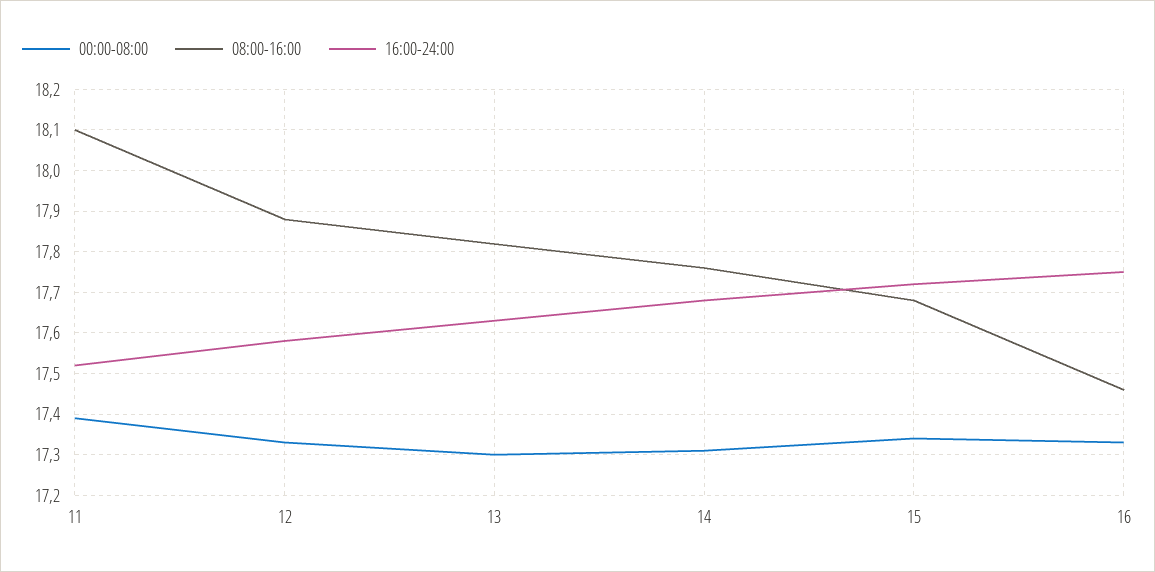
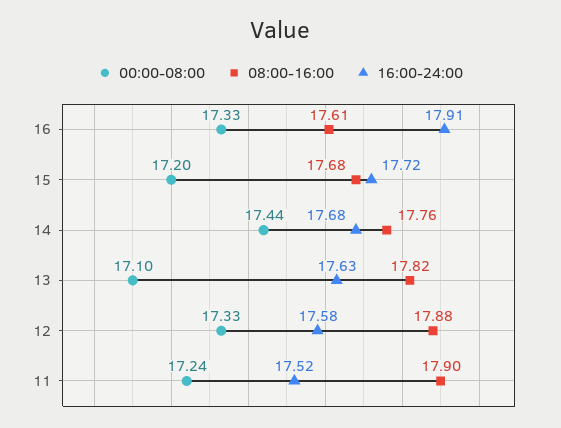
00:00-08:00, 11: 17.4 -> 17.24
08:00-16:00, 11: 18.1 -> 17.9
00:00-08:00, 13: 17.3 -> 17.1
00:00-08:00, 14: 17.3 -> 17.44
00:00-08:00, 15: 17.35 -> 17.2
08:00-16:00, 16: 17.45 -> 17.61
16:00-24:00, 16: 17.75 -> 17.91

